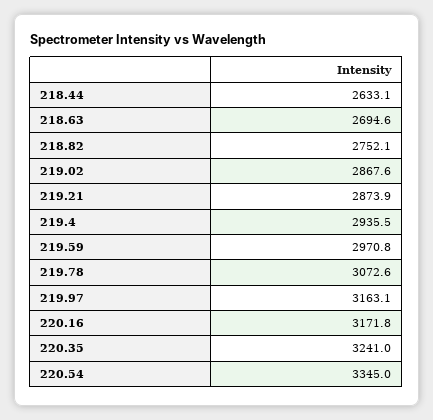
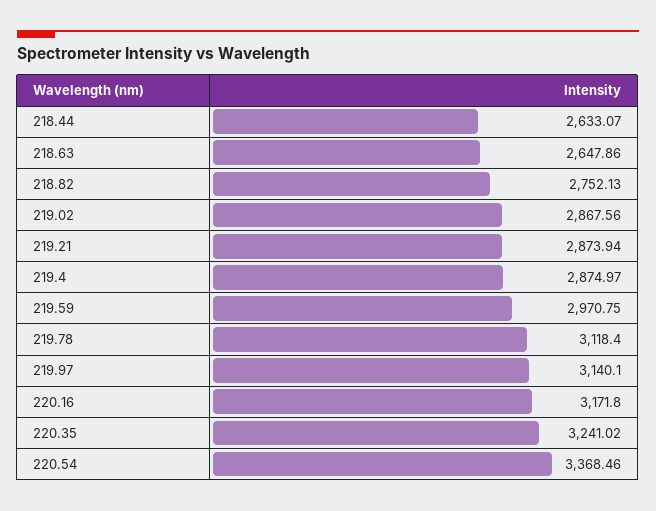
218.63: 2694.6 -> 2647.86
219.4: 2935.5 -> 2874.97
219.78: 3072.6 -> 3118.4
219.97: 3163.1 -> 3140.1
220.54: 3345 -> 3368.46

